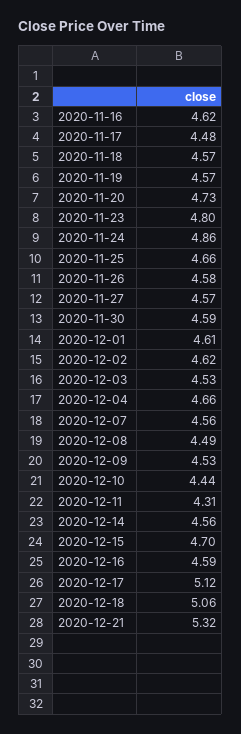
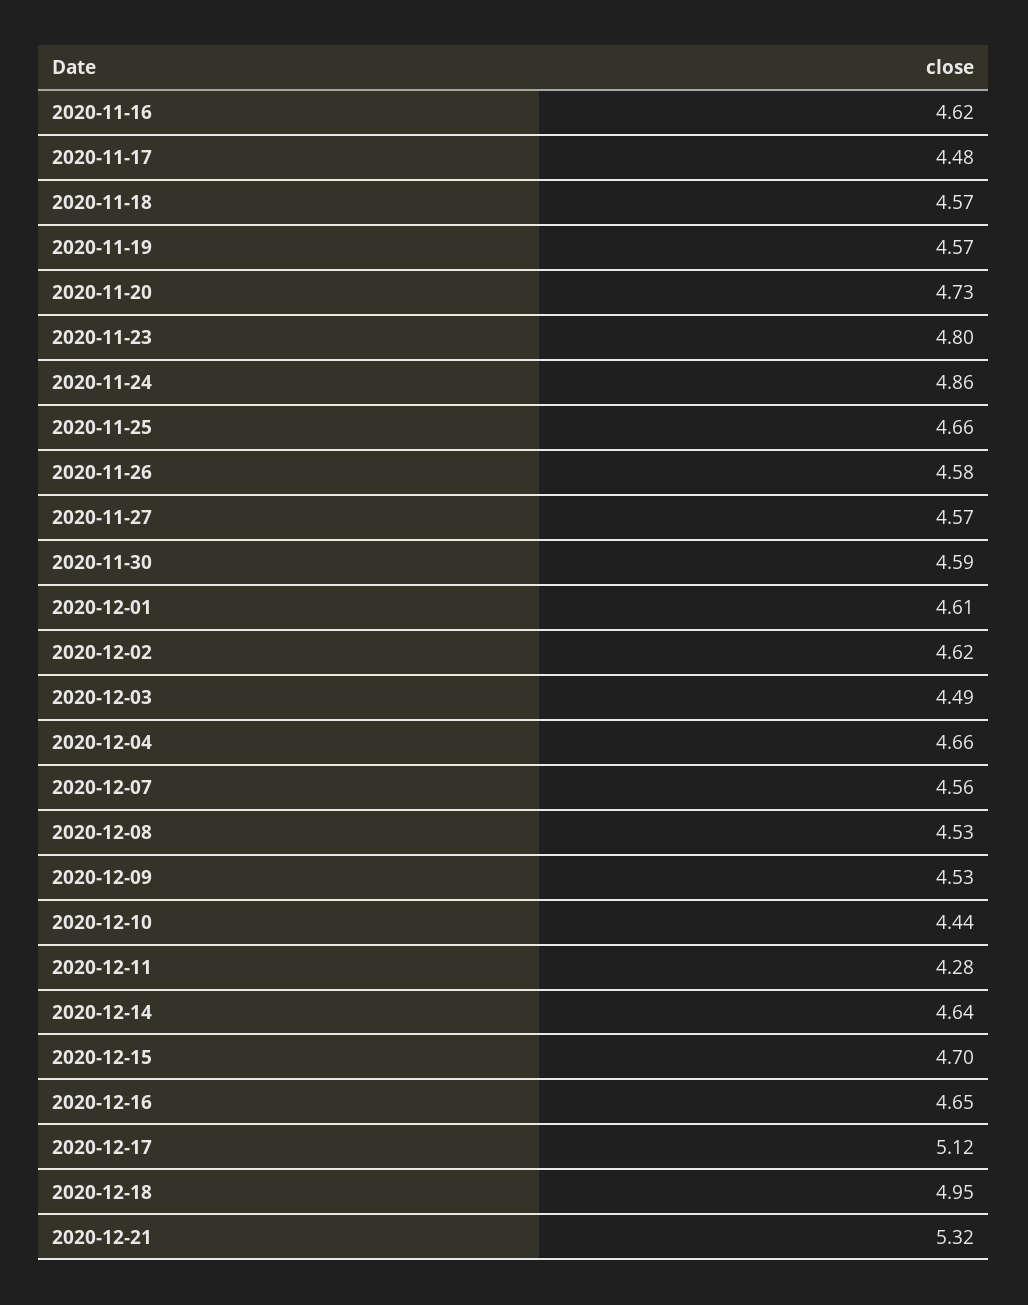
2020-12-03: 4.53 -> 4.49
2020-12-08: 4.49 -> 4.53
2020-12-11: 4.31 -> 4.28
2020-12-14: 4.56 -> 4.64
2020-12-16: 4.59 -> 4.65
2020-12-18: 5.06 -> 4.95

